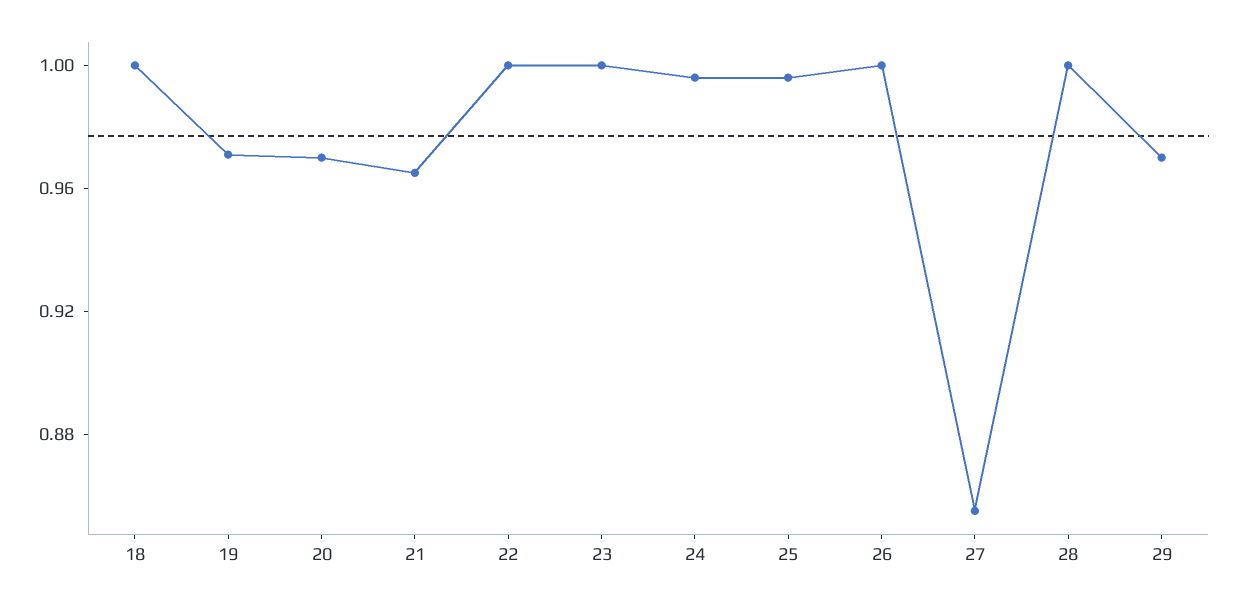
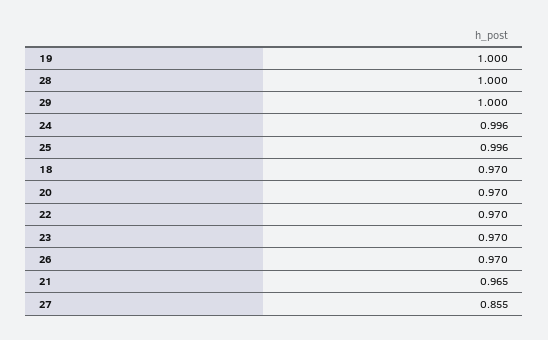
18: 1 -> 0.97
19: 0.97 -> 1
22: 1 -> 0.97
23: 1 -> 0.97
26: 1 -> 0.97
29: 0.97 -> 1

